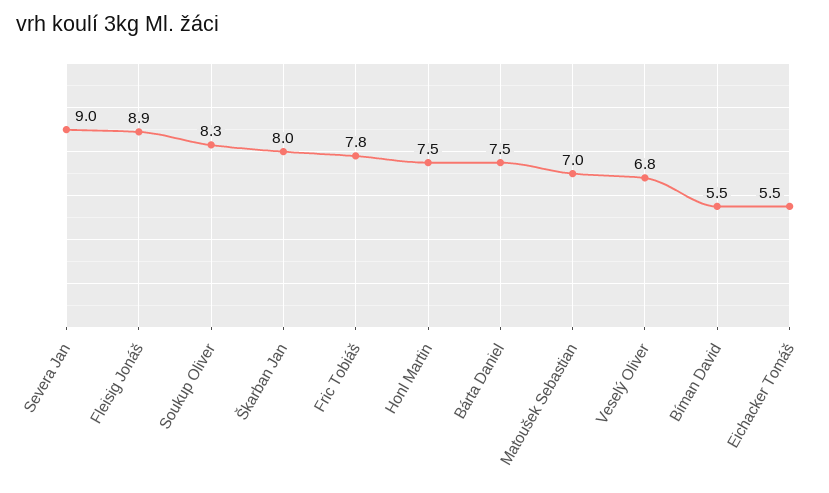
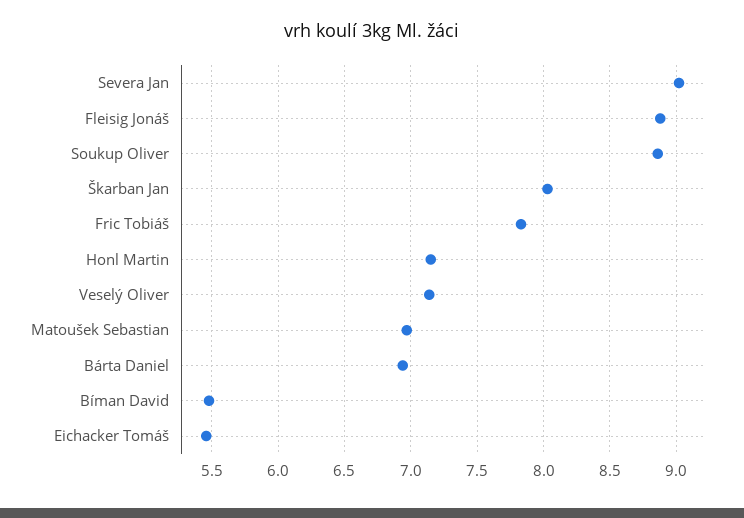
Soukup Oliver: 8.3 -> 8.85
Honl Martin: 7.5 -> 7.15
Bárta Daniel: 7.5 -> 6.95
Veselý Oliver: 6.8 -> 7.15

